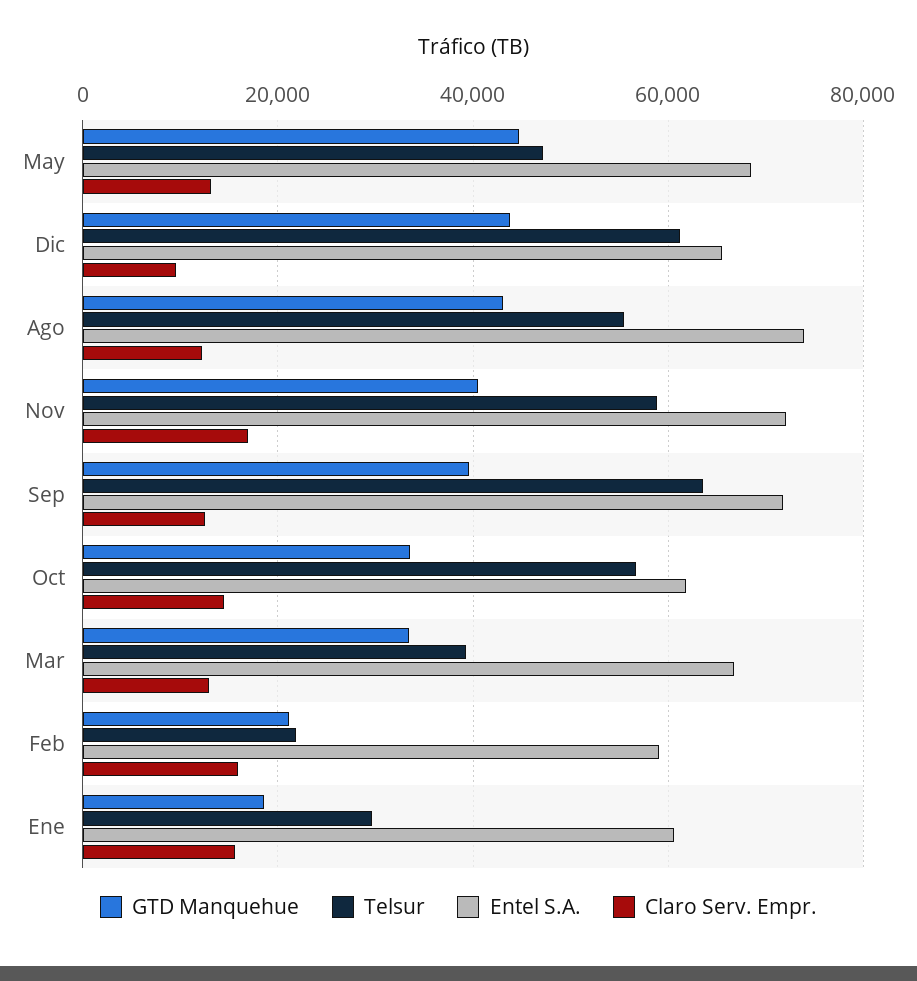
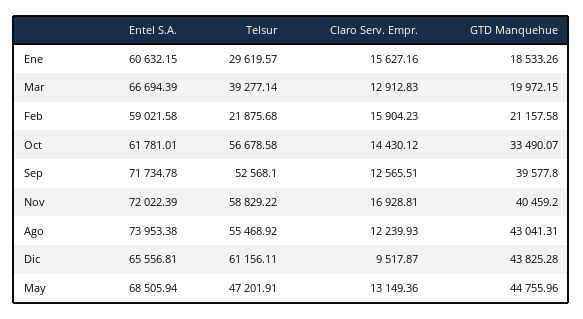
Telsur, Sep: 64000 -> 52568.1
GTD Manquehue, Mar: 34000 -> 19972.15

